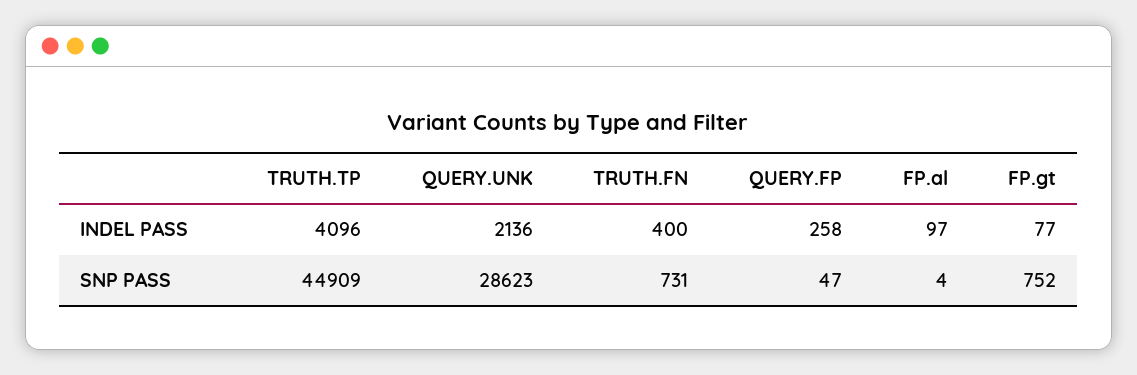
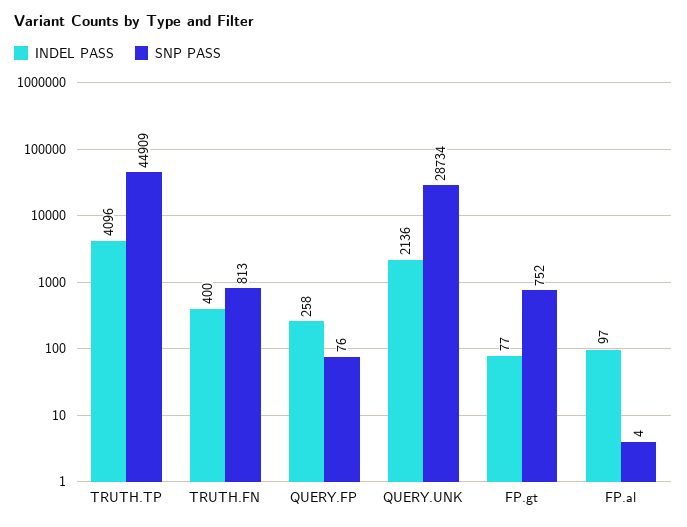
SNP PASS, QUERY.UNK: 28623 -> 28734
SNP PASS, TRUTH.FN: 731 -> 813
SNP PASS, QUERY.FP: 47 -> 76

